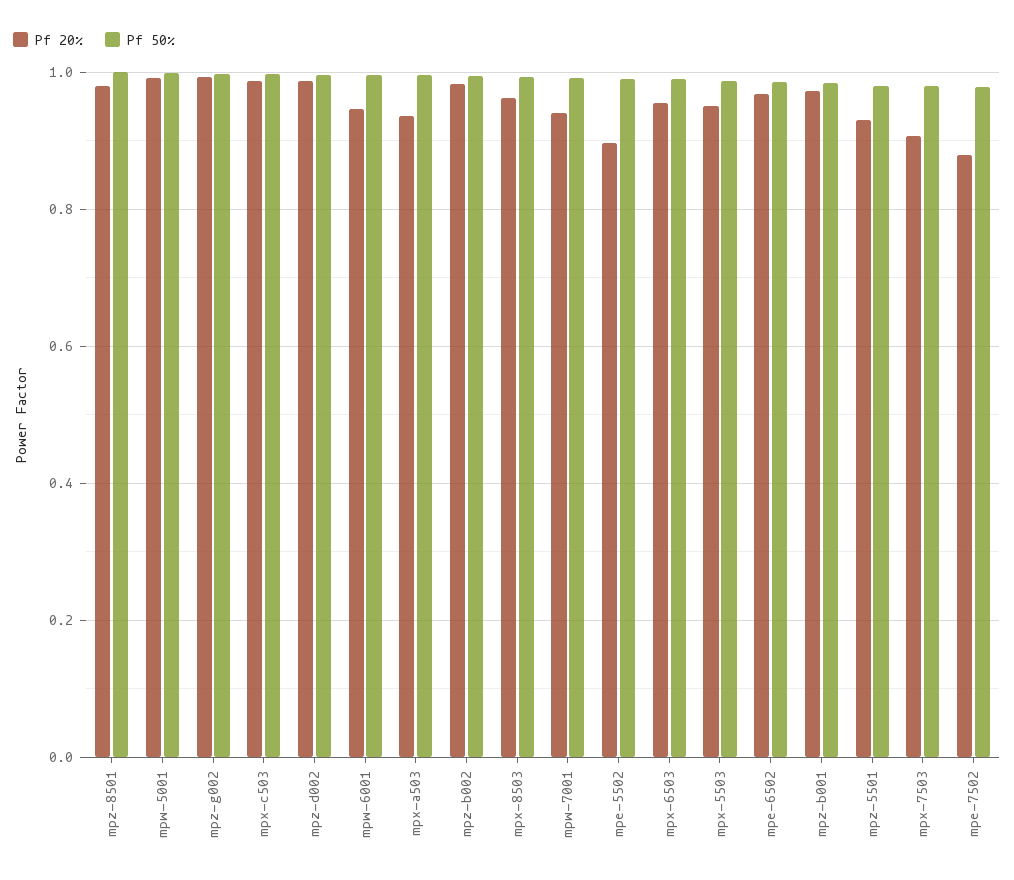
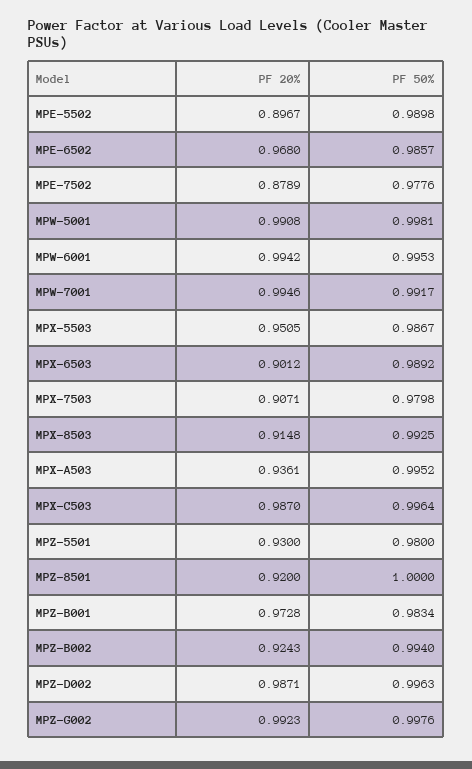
Pf 20%, mpz-8501: 0.98 -> 0.92
Pf 20%, mpw-6001: 0.94 -> 0.9942
Pf 20%, mpz-b002: 0.98 -> 0.9243
Pf 20%, mpx-8503: 0.96 -> 0.9148
Pf 20%, mpw-7001: 0.94 -> 0.9946
Pf 20%, mpx-6503: 0.96 -> 0.9012

